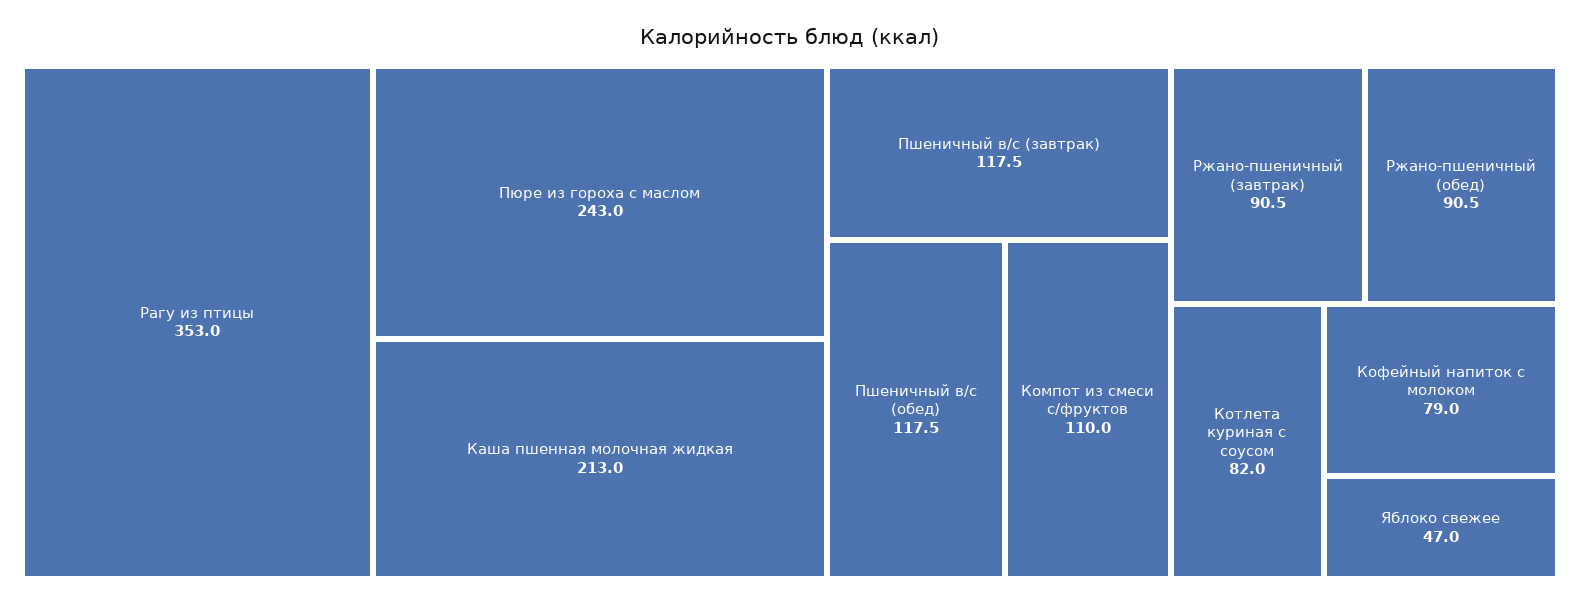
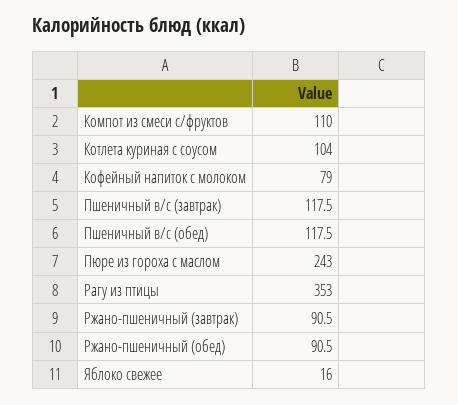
Каша пшенная молочная жидкая: 213 -> none
Котлета куриная с соусом: 82 -> 104
Яблоко свежее: 47 -> 16

